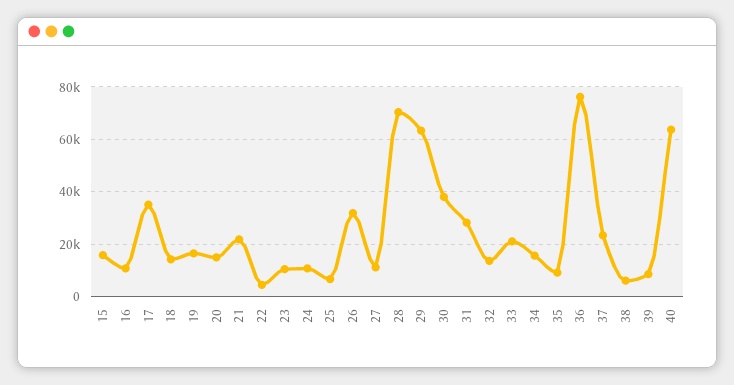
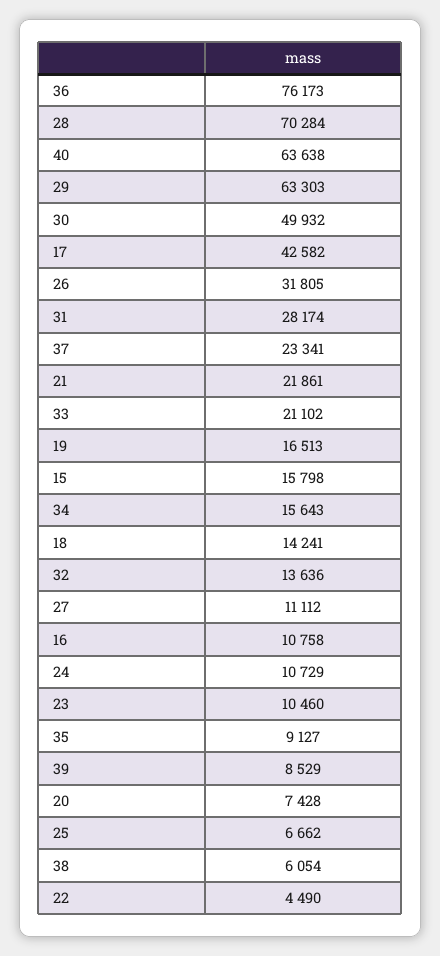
17: 35000 -> 42582
20: 15000 -> 7428
30: 37500 -> 49932

